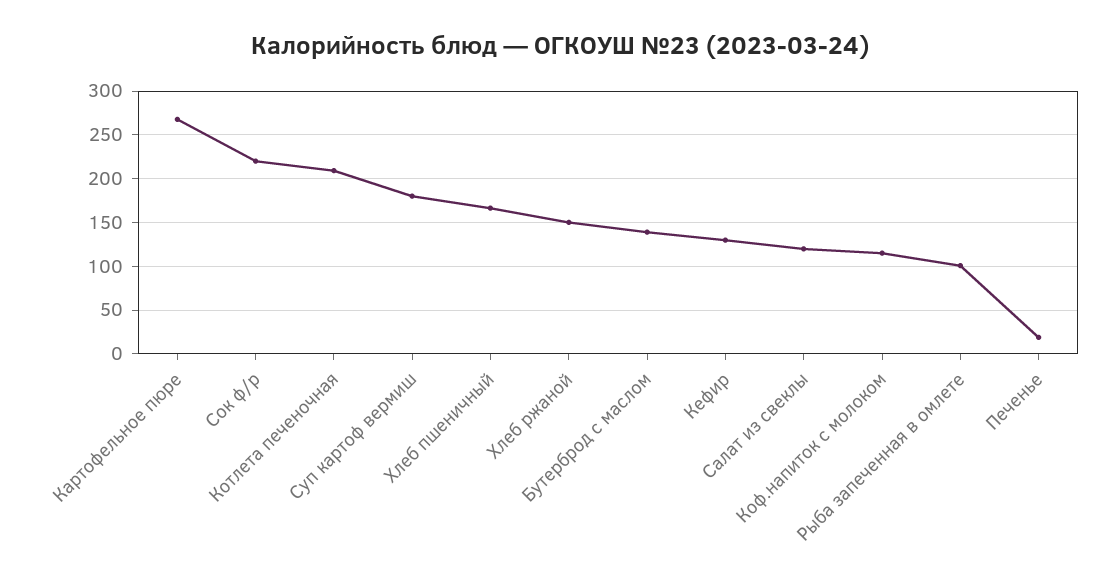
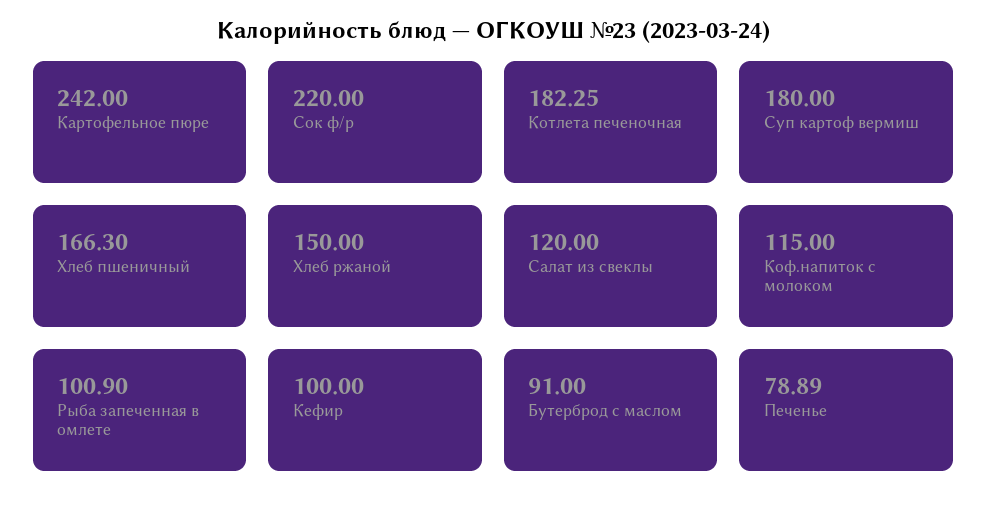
Картофельное пюре: 270 -> 242
Котлета печеночная: 210 -> 182.25
Бутерброд с маслом: 140 -> 91
Кефир: 130 -> 100
Печенье: 20 -> 78.89

